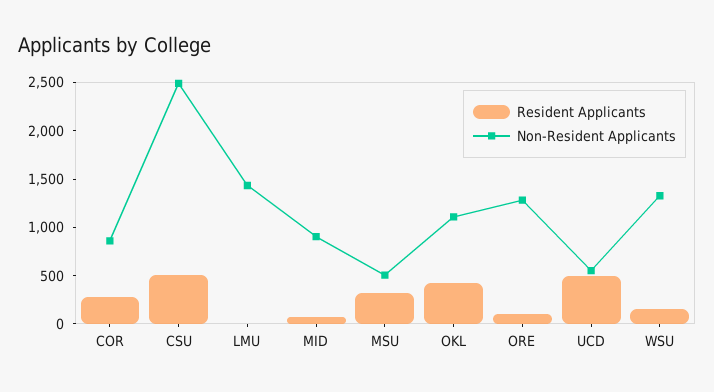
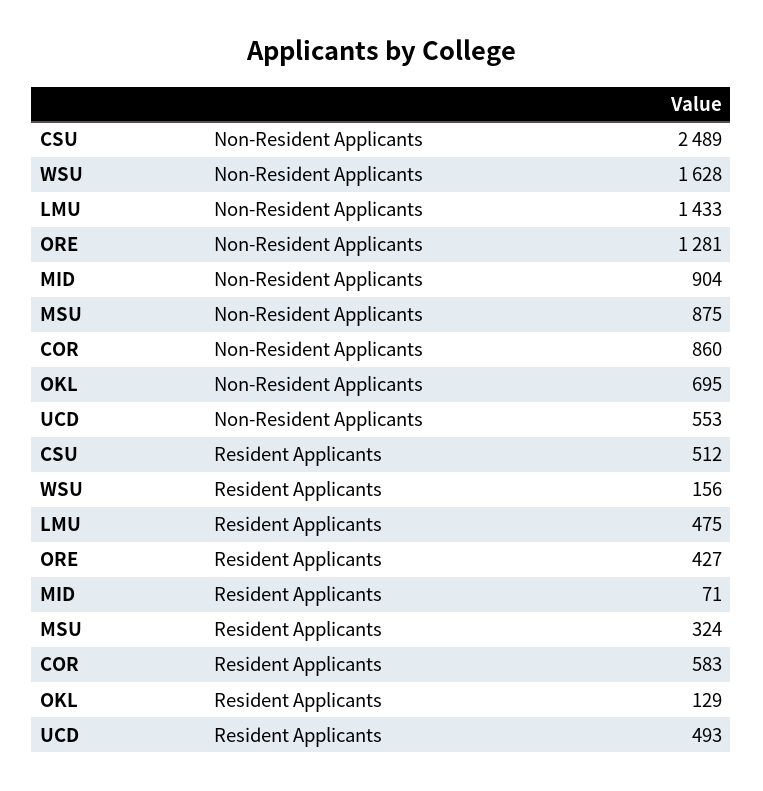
Resident Applicants, COR: 300 -> 583
Resident Applicants, LMU: 0 -> 475
Non-Resident Applicants, MSU: 500 -> 875
Resident Applicants, OKL: 400 -> 129
Non-Resident Applicants, OKL: 1100 -> 695
Resident Applicants, ORE: 100 -> 427
Non-Resident Applicants, WSU: 1300 -> 1628

